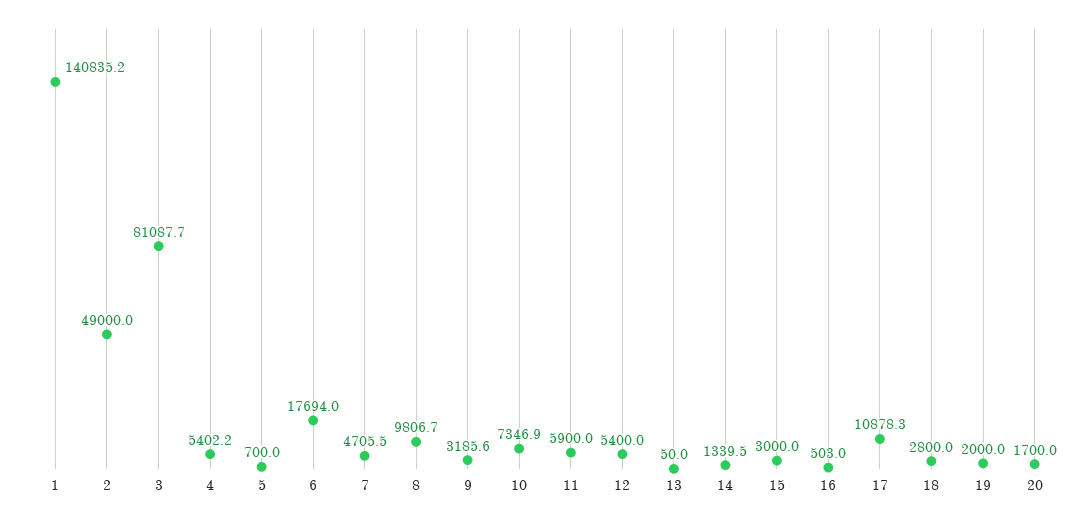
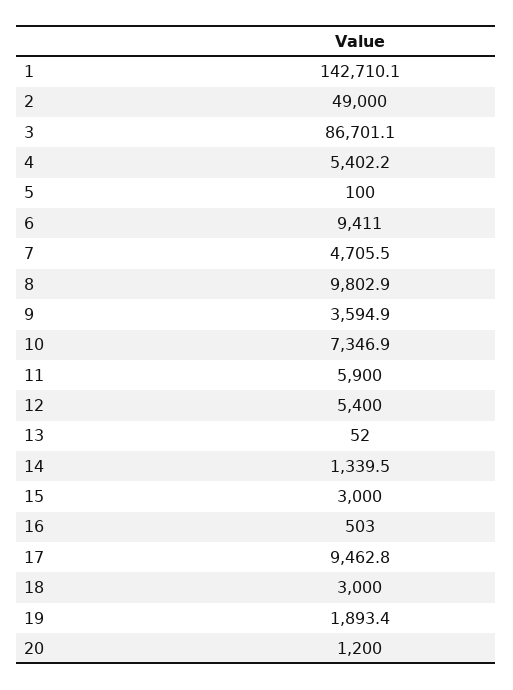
1: 140835.2 -> 142710.1
3: 81087.7 -> 86701.1
5: 700 -> 100
6: 17694 -> 9411
8: 9806.7 -> 9802.9
9: 3185.6 -> 3594.9
13: 50 -> 52
17: 10878.3 -> 9462.8
18: 2800 -> 3000
19: 2000 -> 1893.4
20: 1700 -> 1200

